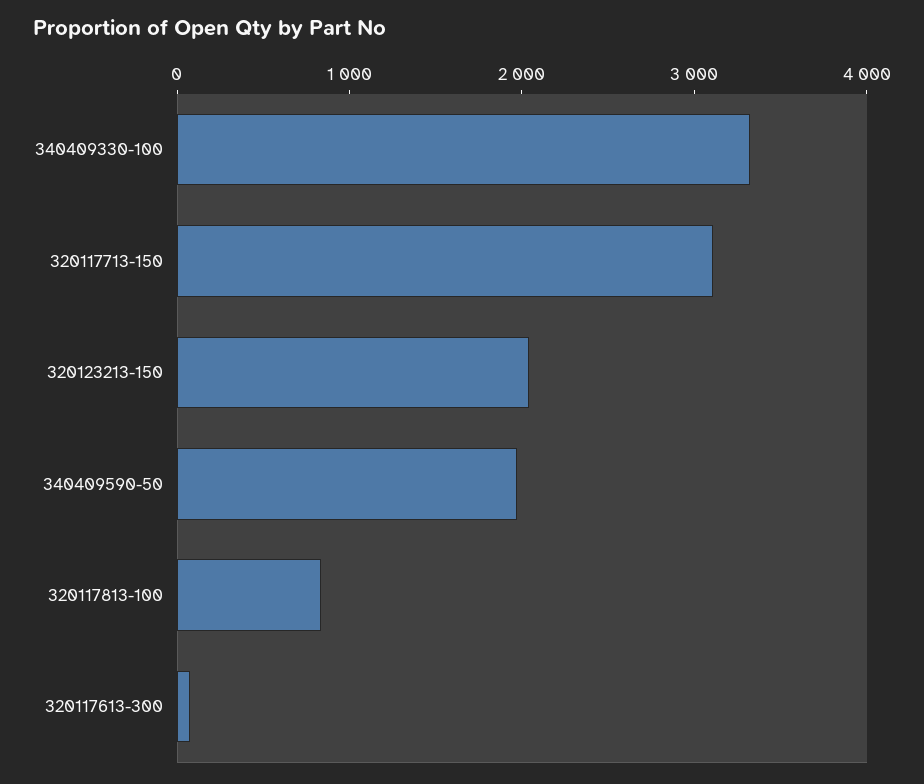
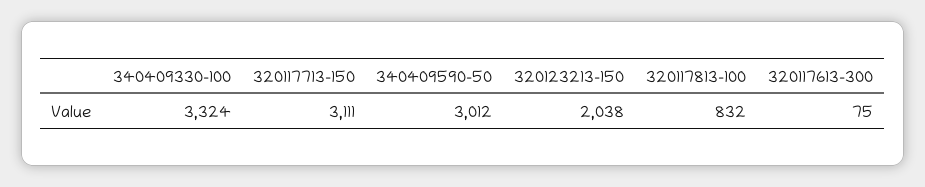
340409590-50: 2000 -> 3012

